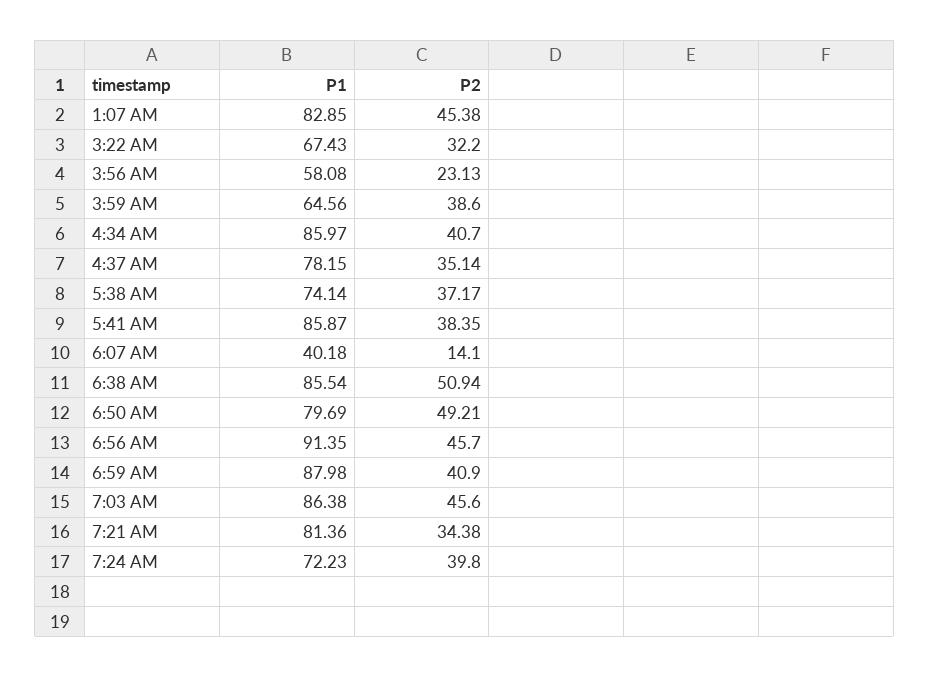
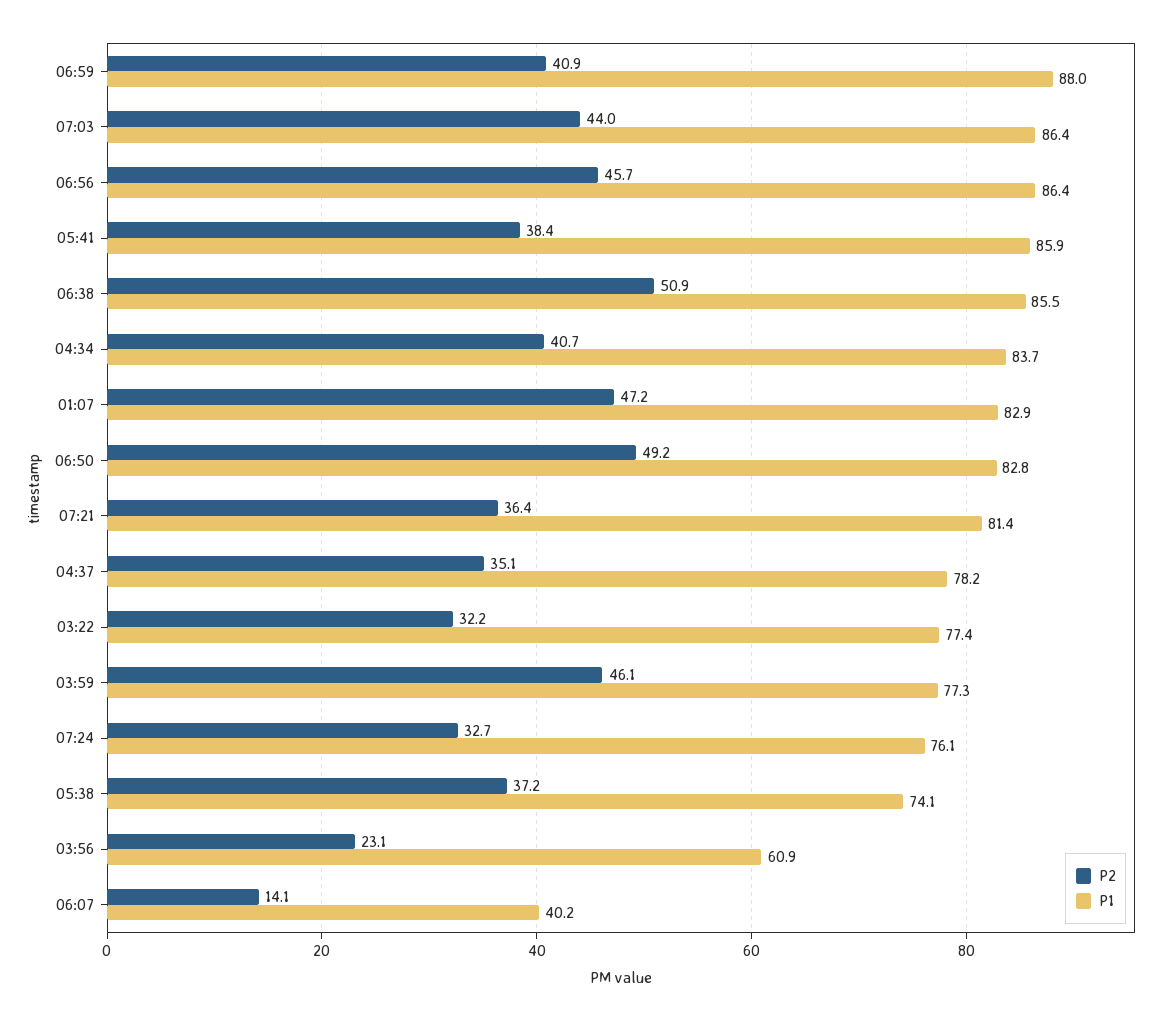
P2, 1:07 AM: 45.38 -> 47.2
P1, 3:22 AM: 67.43 -> 77.4
P1, 3:56 AM: 58.08 -> 60.9
P1, 3:59 AM: 64.56 -> 77.3
P2, 3:59 AM: 38.6 -> 46.1
P1, 4:34 AM: 85.97 -> 83.7
P1, 6:50 AM: 79.69 -> 82.8
P1, 6:56 AM: 91.35 -> 86.4
P2, 7:03 AM: 45.6 -> 44
P2, 7:21 AM: 34.38 -> 36.4
P1, 7:24 AM: 72.23 -> 76.1
P2, 7:24 AM: 39.8 -> 32.7

